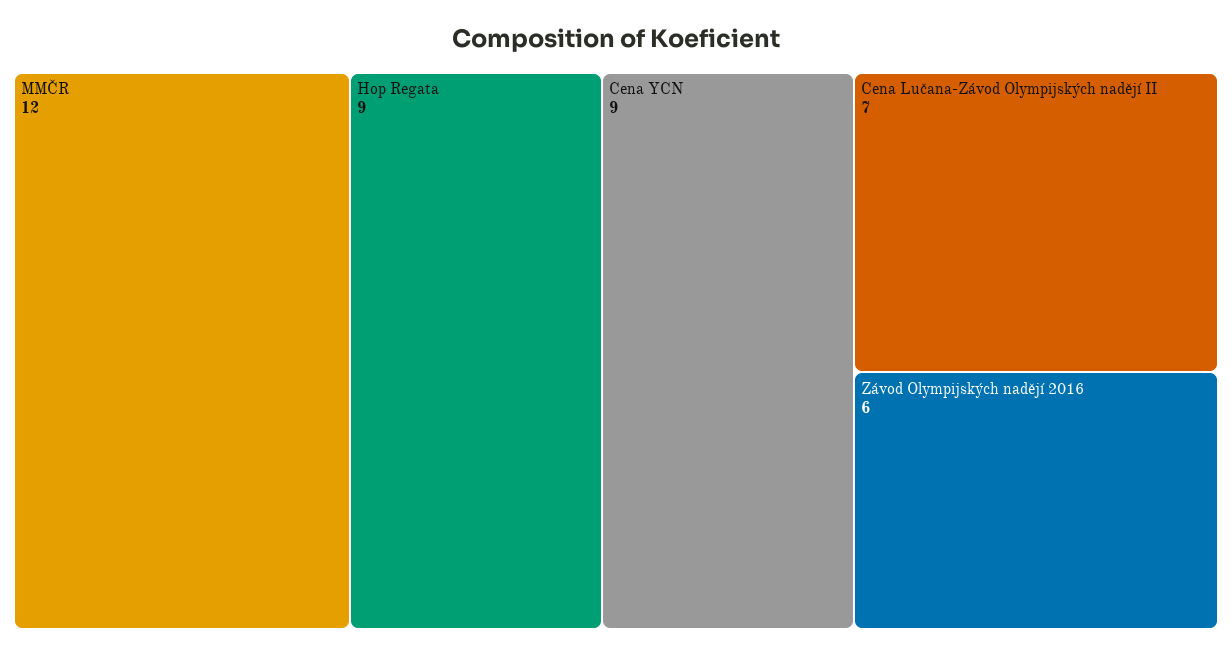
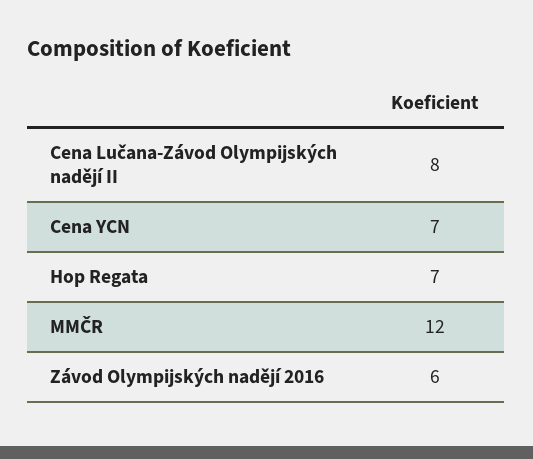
Hop Regata: 9 -> 7
Cena YCN: 9 -> 7
Cena Lučana-Závod Olympijských nadějí II: 7 -> 8

